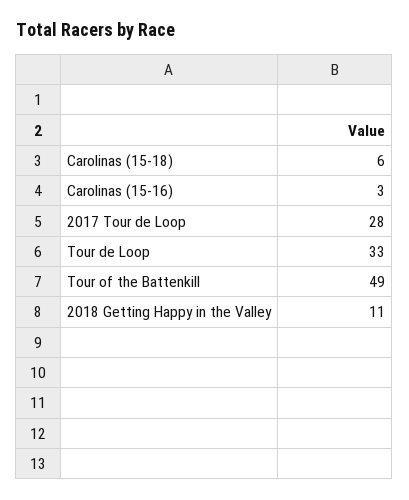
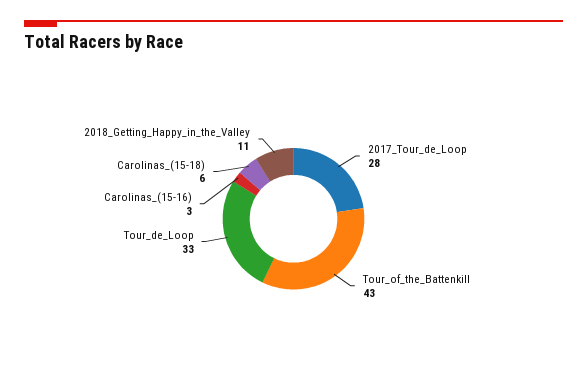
Tour of the Battenkill: 49 -> 43

